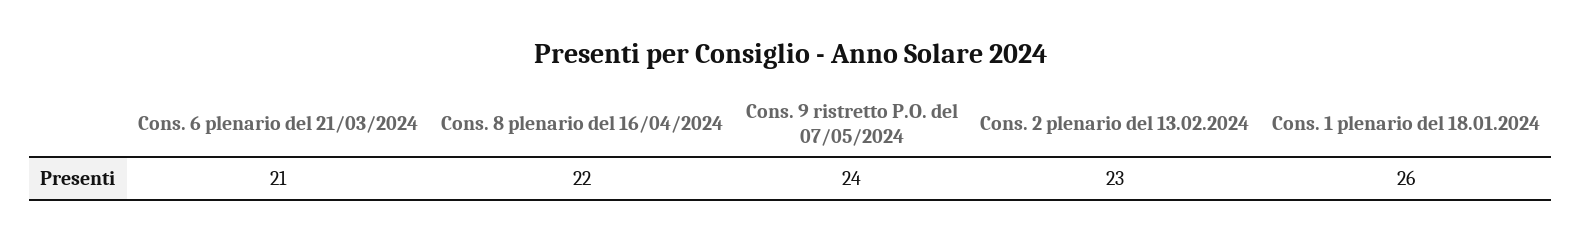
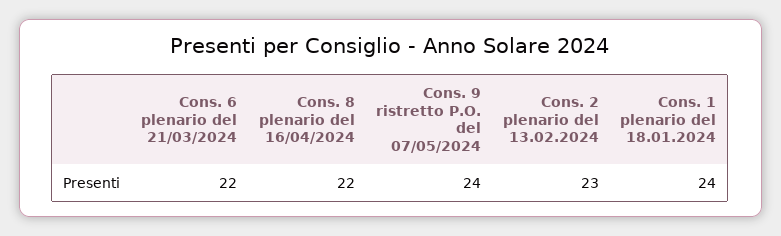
Cons. 6 plenario del 21/03/2024: 21 -> 22
Cons. 1 plenario del 18.01.2024: 26 -> 24

